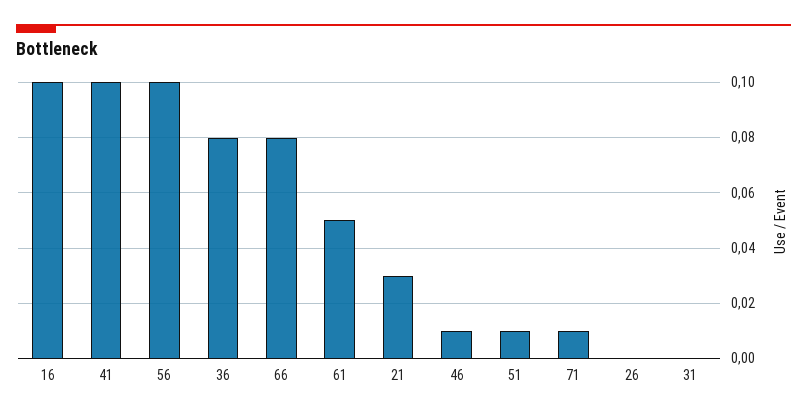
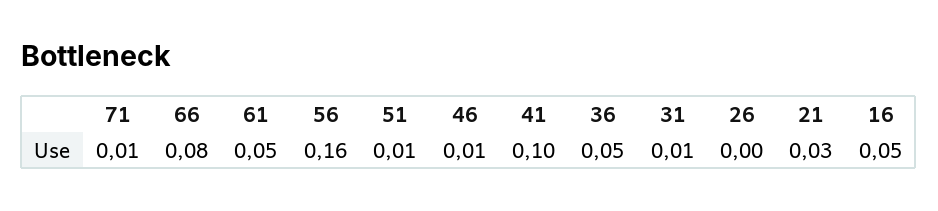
16: 0.1 -> 0.05
56: 0.1 -> 0.16
36: 0.08 -> 0.05
31: 0 -> 0.01

